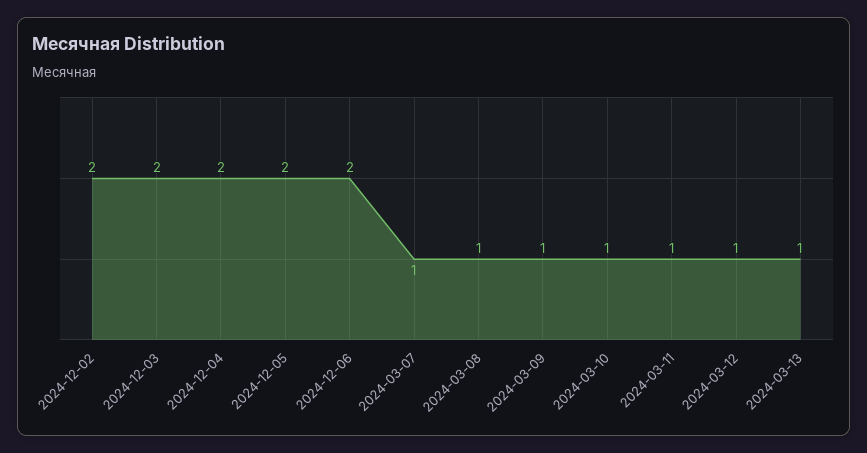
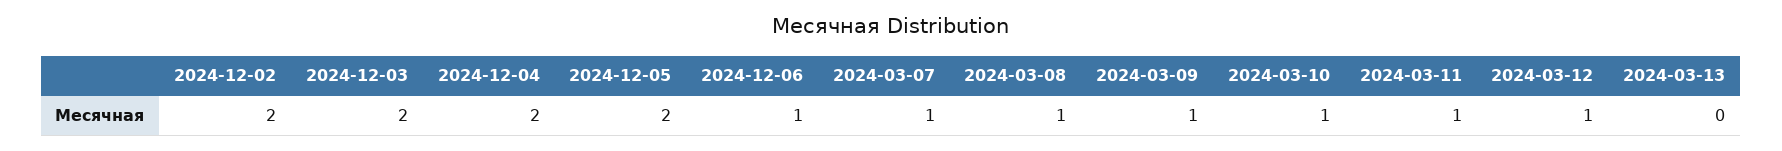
2024-12-06: 2 -> 1
2024-03-13: 1 -> 0

